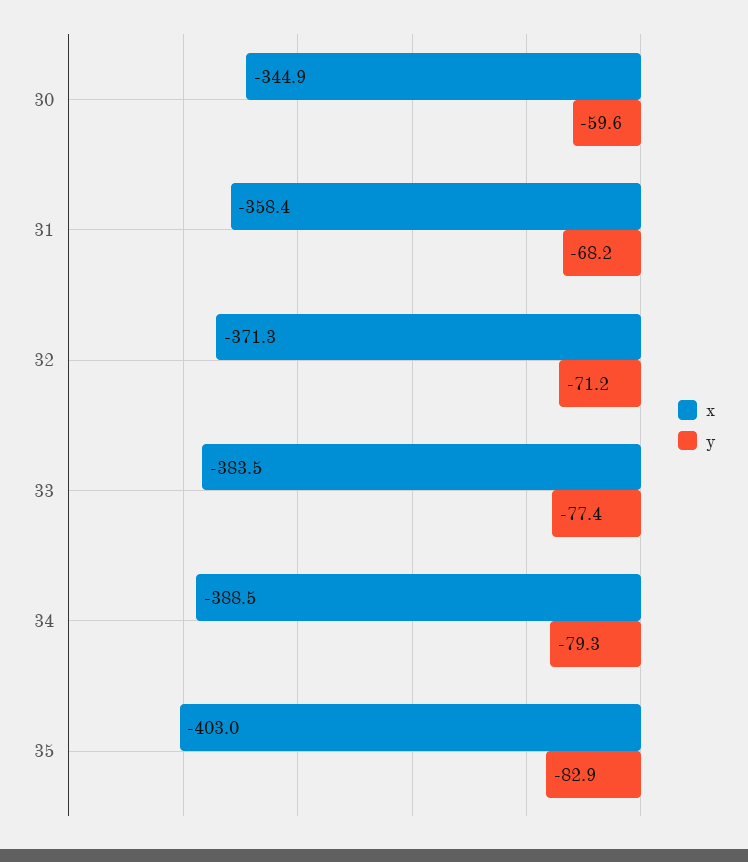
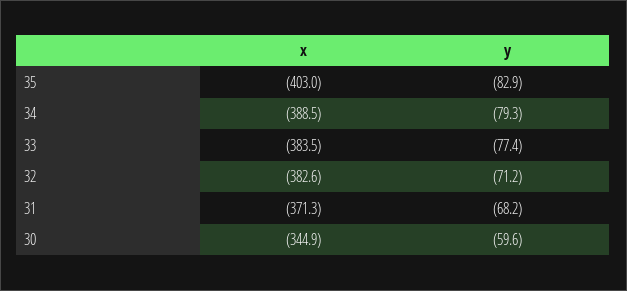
x, 31: -358.4 -> -371.3
x, 32: -371.3 -> -382.6

